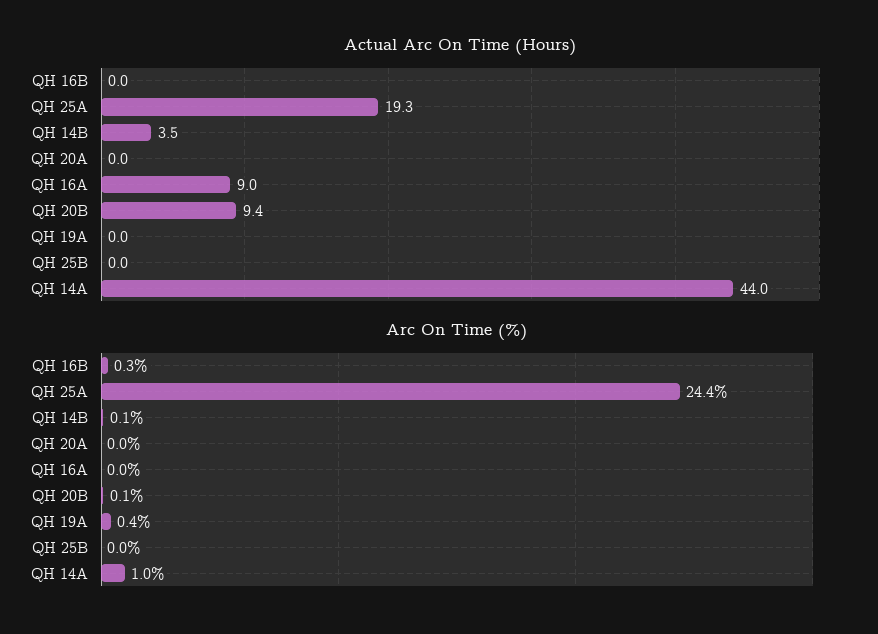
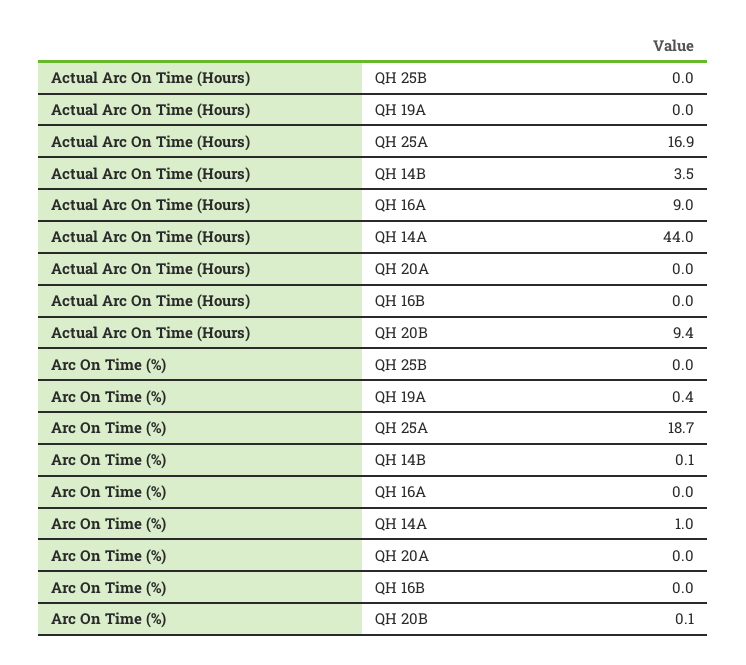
Actual Arc On Time (Hours), QH 25A: 19.3 -> 16.9
Arc On Time (%), QH 16B: 0.3 -> 0
Arc On Time (%), QH 25A: 24.4 -> 18.7

